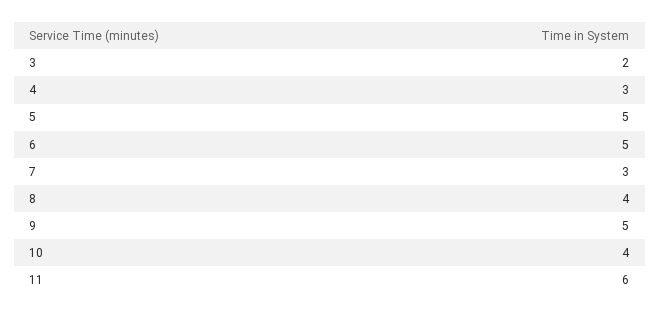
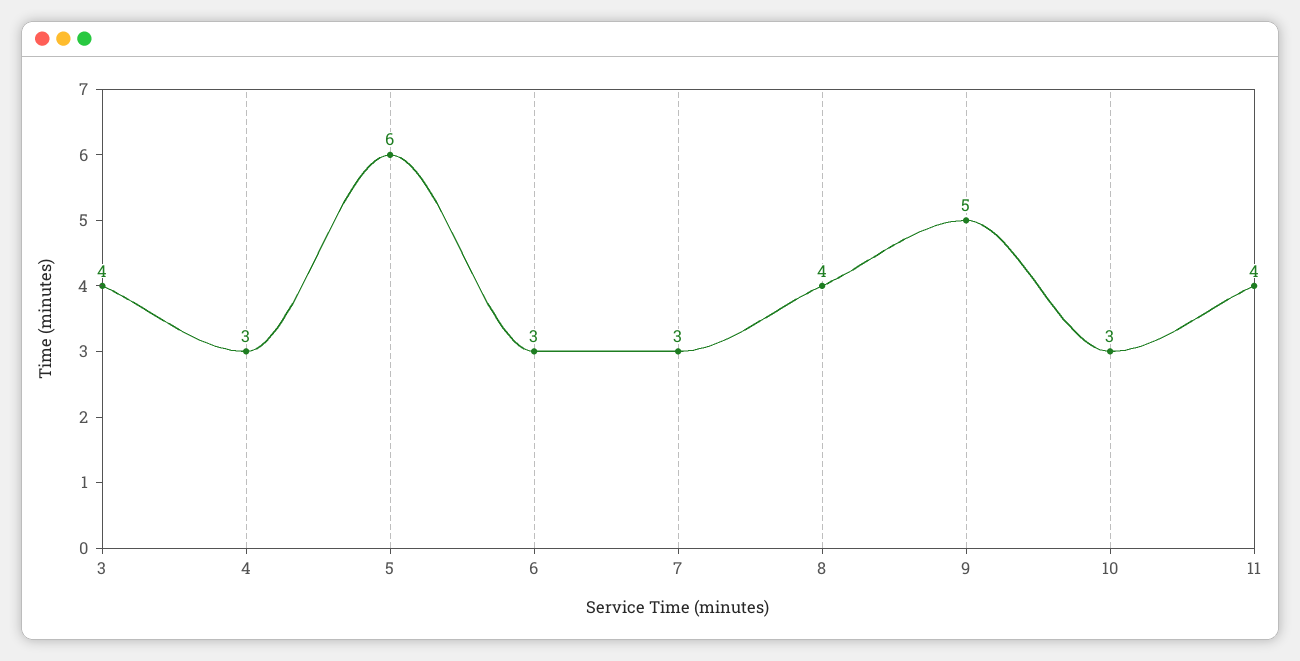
3: 2 -> 4
5: 5 -> 6
6: 5 -> 3
10: 4 -> 3
11: 6 -> 4

